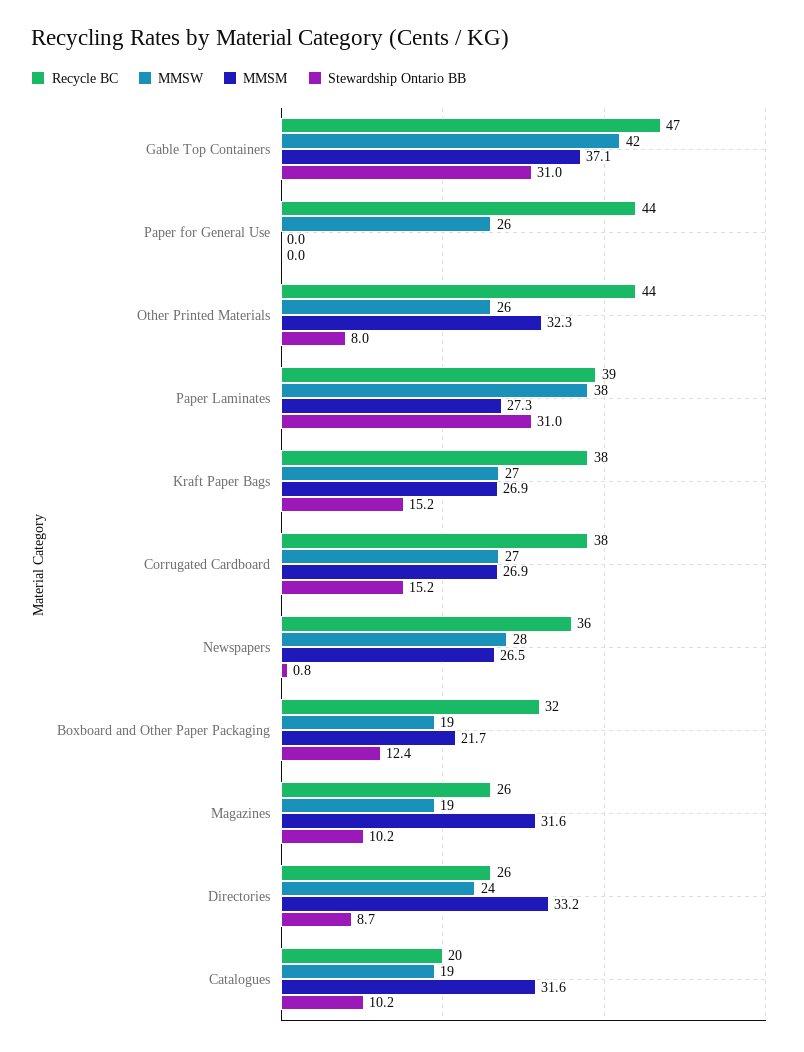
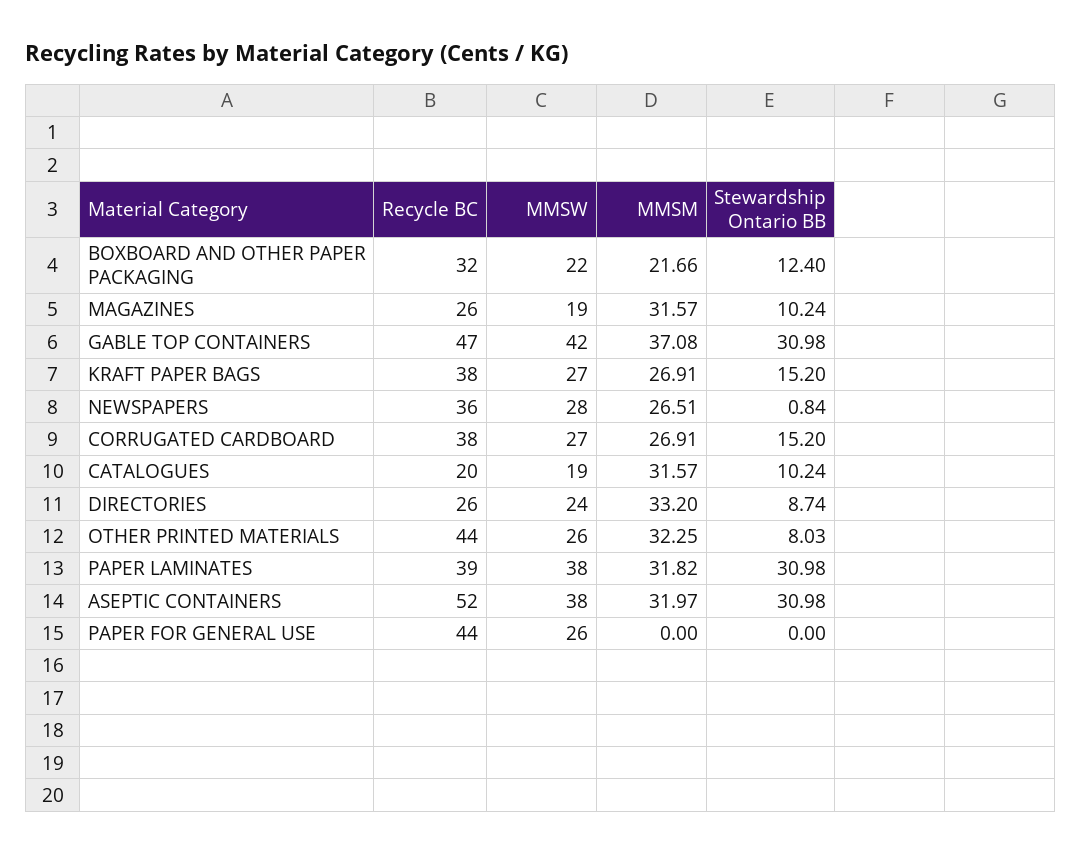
MMSM, Paper Laminates: 27.3 -> 31.82
MMSW, Boxboard and Other Paper Packaging: 19 -> 22
Recycle BC, ASEPTIC CONTAINERS: none -> 52
MMSW, ASEPTIC CONTAINERS: none -> 38
MMSM, ASEPTIC CONTAINERS: none -> 31.97
Stewardship Ontario BB, ASEPTIC CONTAINERS: none -> 30.98

